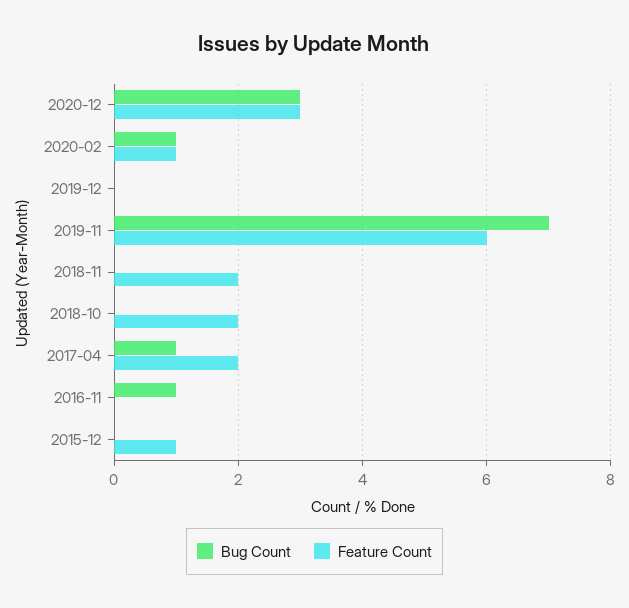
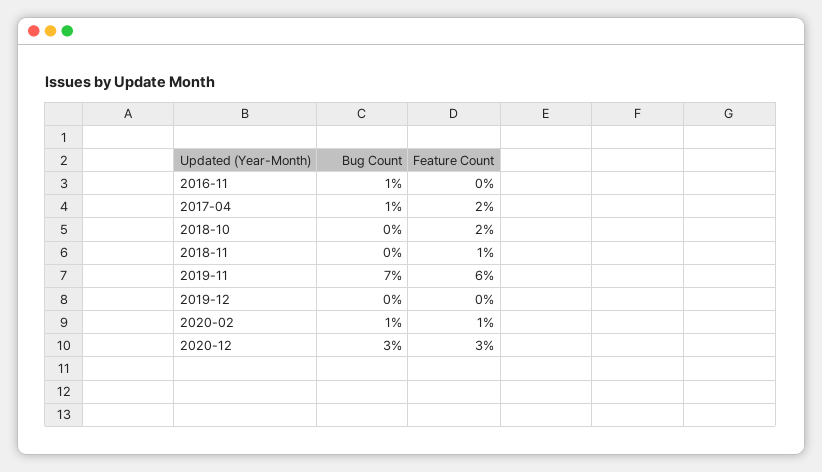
Feature Count, 2018-11: 2 -> 1
Bug Count, 2015-12: 0 -> none
Feature Count, 2015-12: 1 -> none

